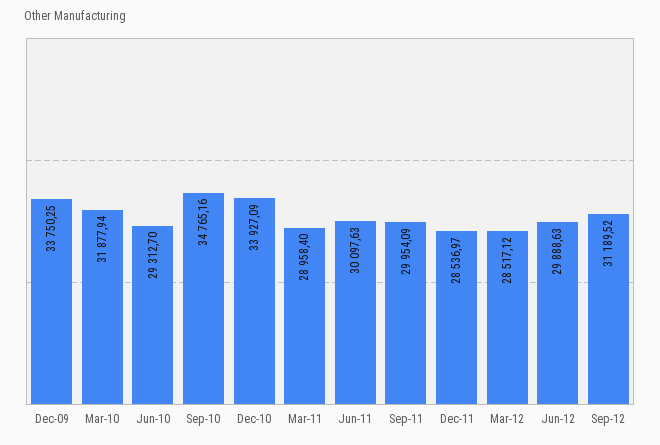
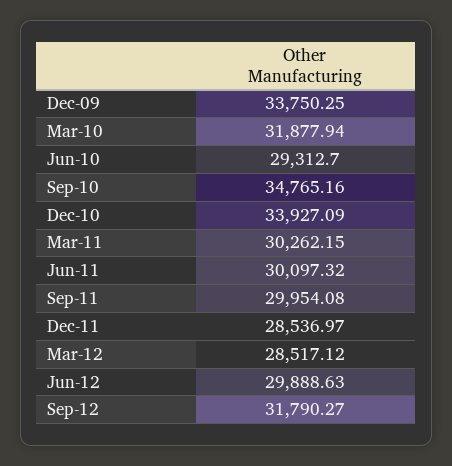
Mar-11: 28958.4 -> 30262.15
Jun-11: 30097.63 -> 30097.32
Sep-11: 29954.09 -> 29954.08
Sep-12: 31189.52 -> 31790.27

